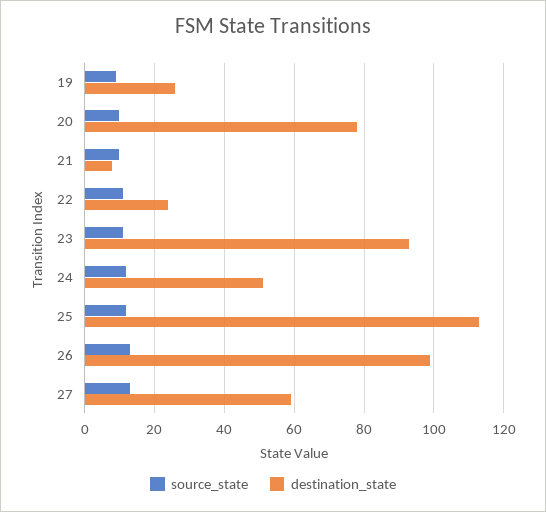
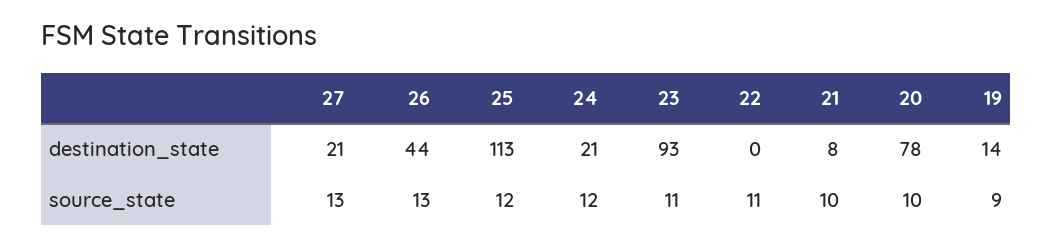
destination_state, 19: 25 -> 14
destination_state, 22: 25 -> 0
destination_state, 24: 50 -> 21
destination_state, 26: 100 -> 44
destination_state, 27: 60 -> 21

